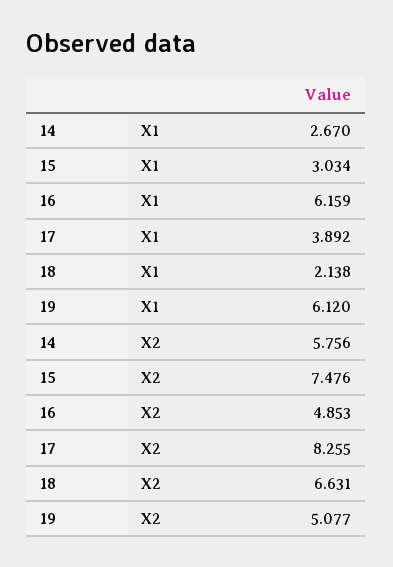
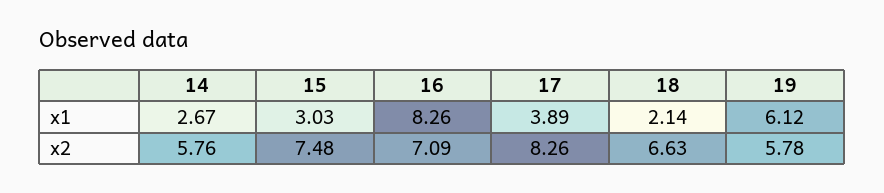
16, X1: 6.159 -> 8.26
16, X2: 4.853 -> 7.09
19, X2: 5.077 -> 5.78

